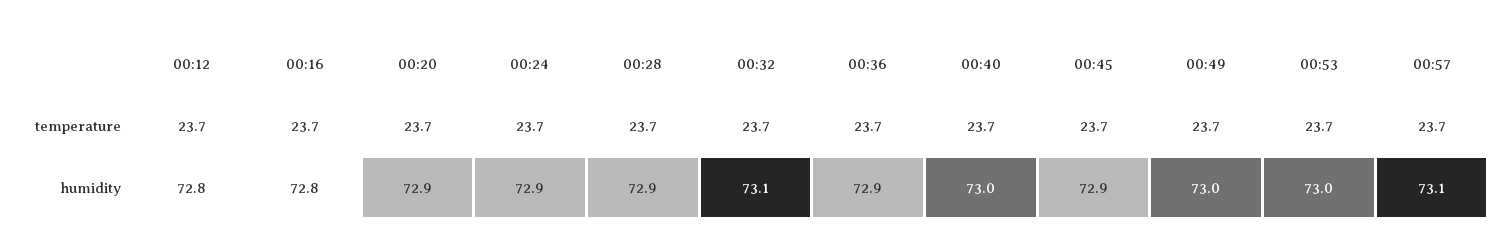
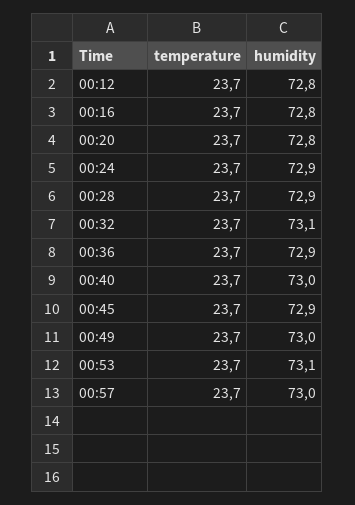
00:20, humidity: 72.9 -> 72.8
00:53, humidity: 73 -> 73.1
00:57, humidity: 73.1 -> 73

